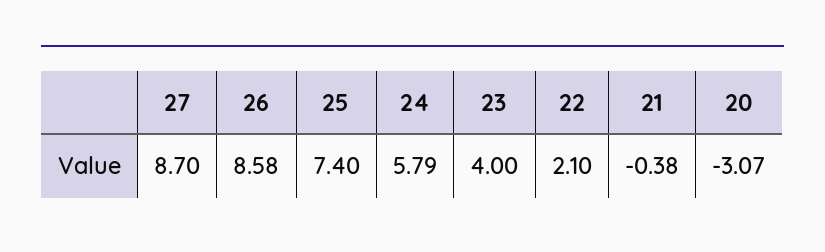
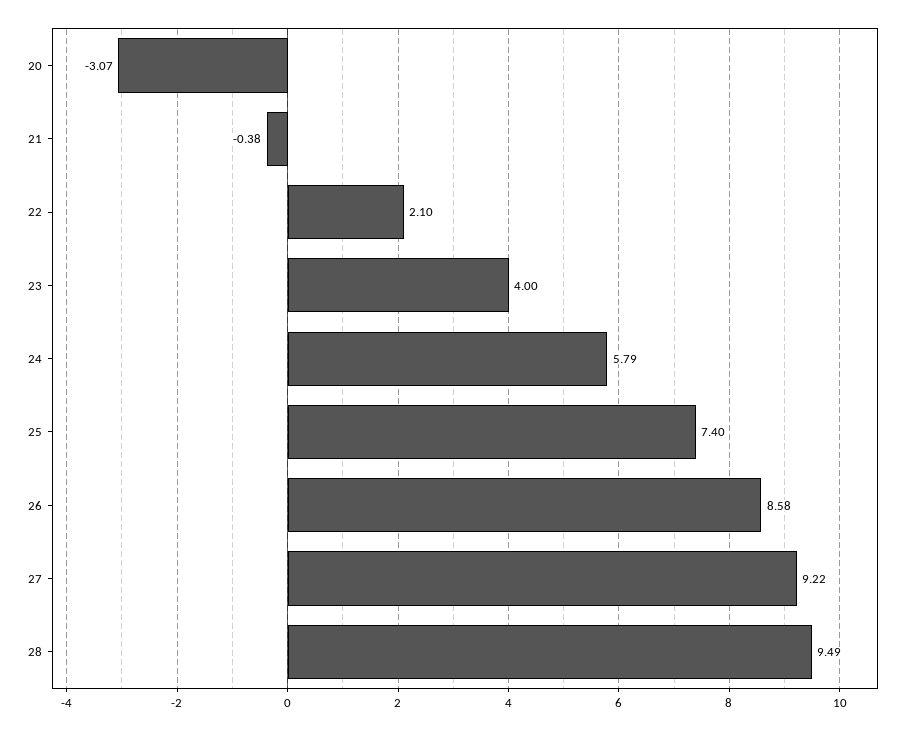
27: 8.7 -> 9.22
28: none -> 9.49

